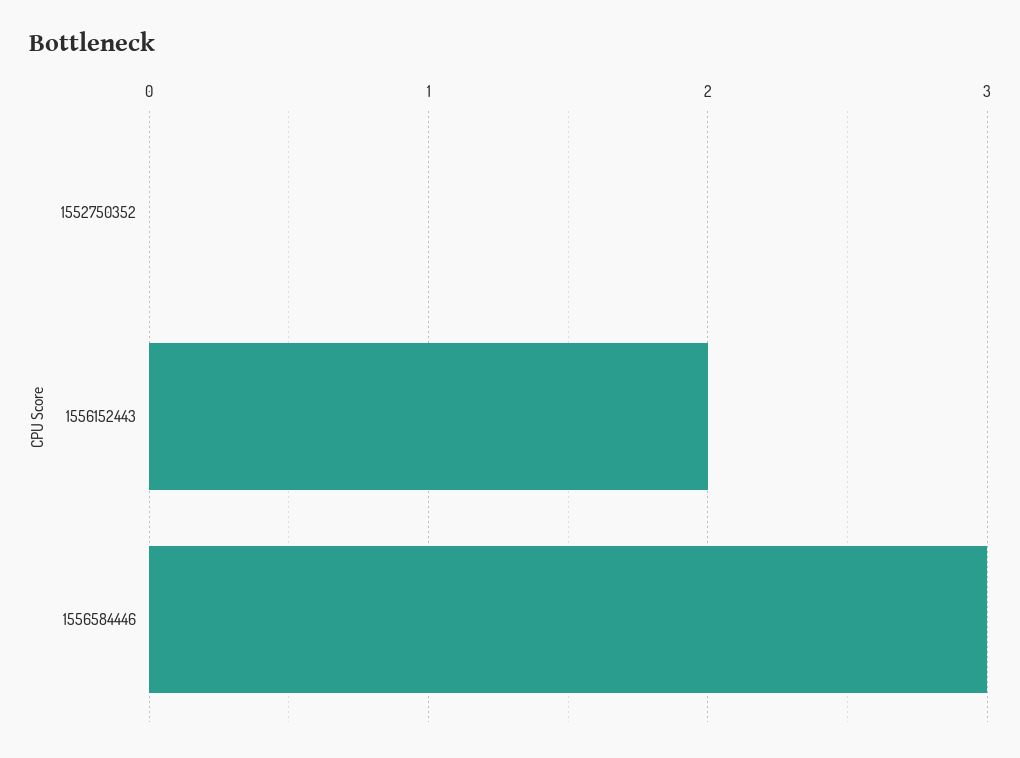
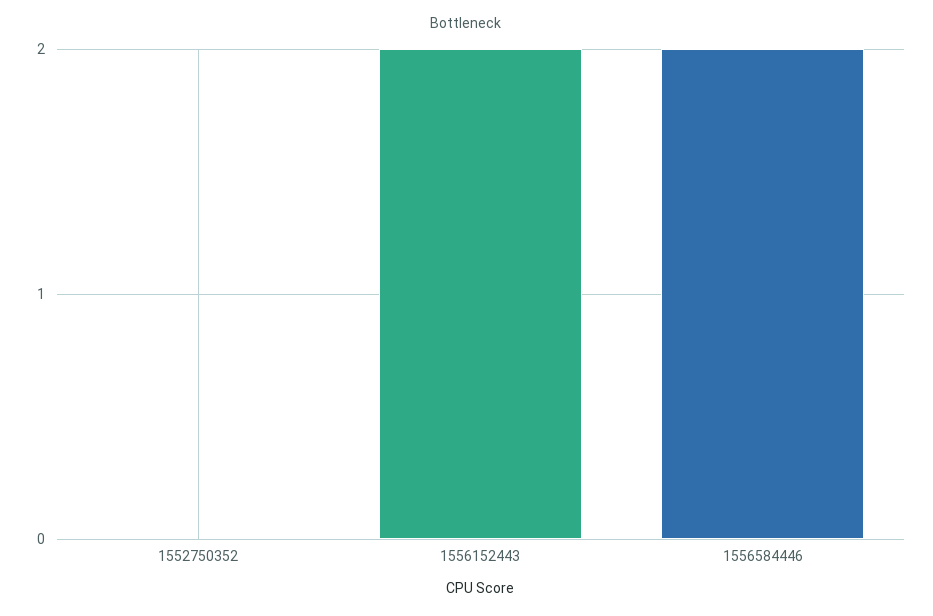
1556584446: 3 -> 2

